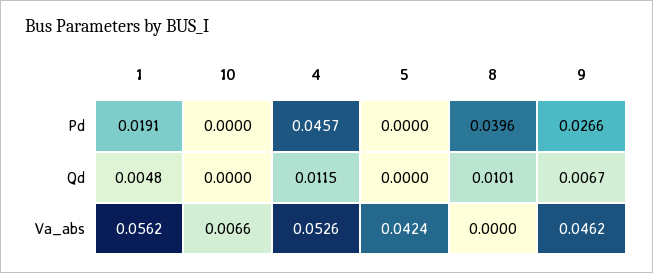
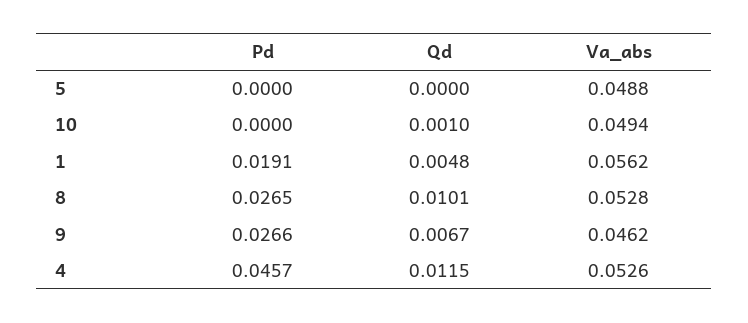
8, Pd: 0.0396 -> 0.0265
10, Qd: 0 -> 0.001
10, Va_abs: 0.0066 -> 0.0494
5, Va_abs: 0.0424 -> 0.0488
8, Va_abs: 0 -> 0.0528

